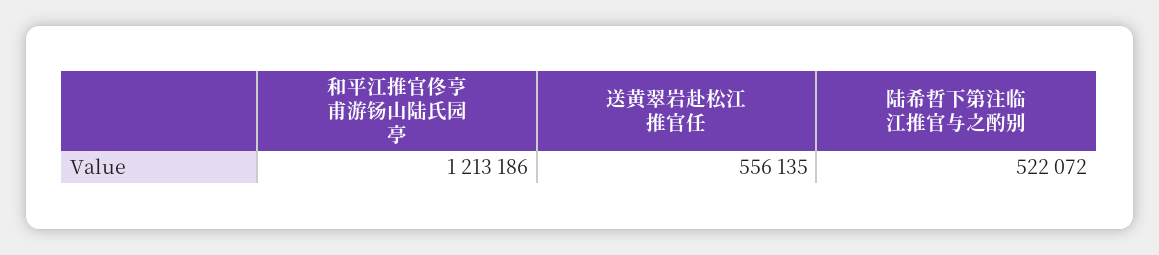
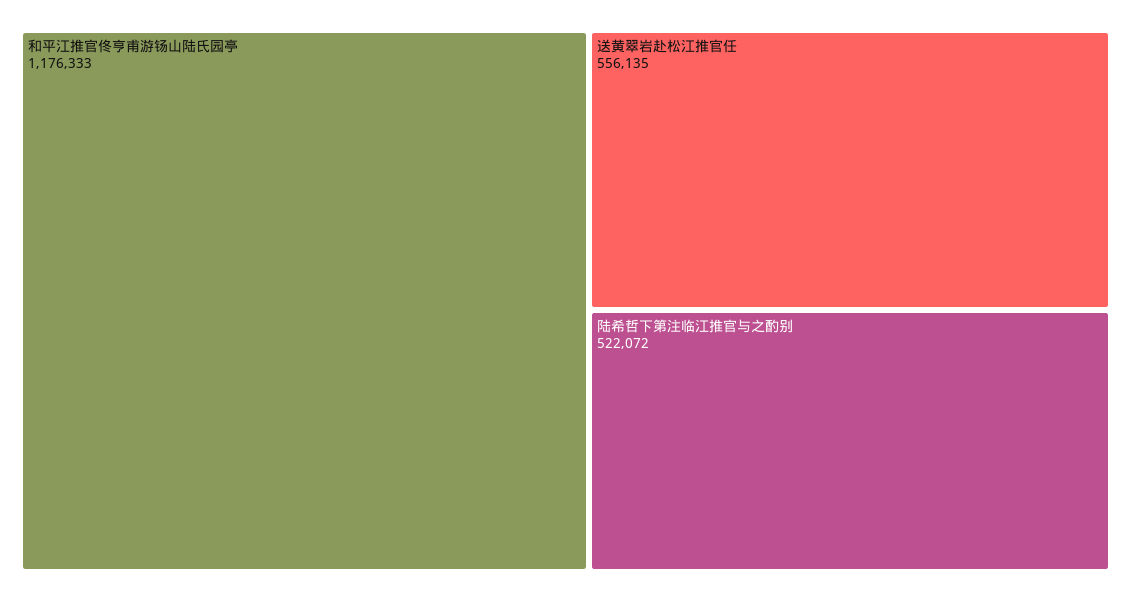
和平江推官佟亨甫游钖山陆氏园亭: 1213186 -> 1176333

